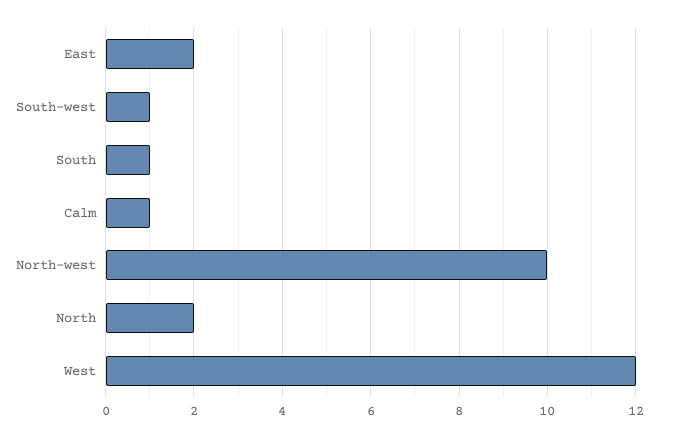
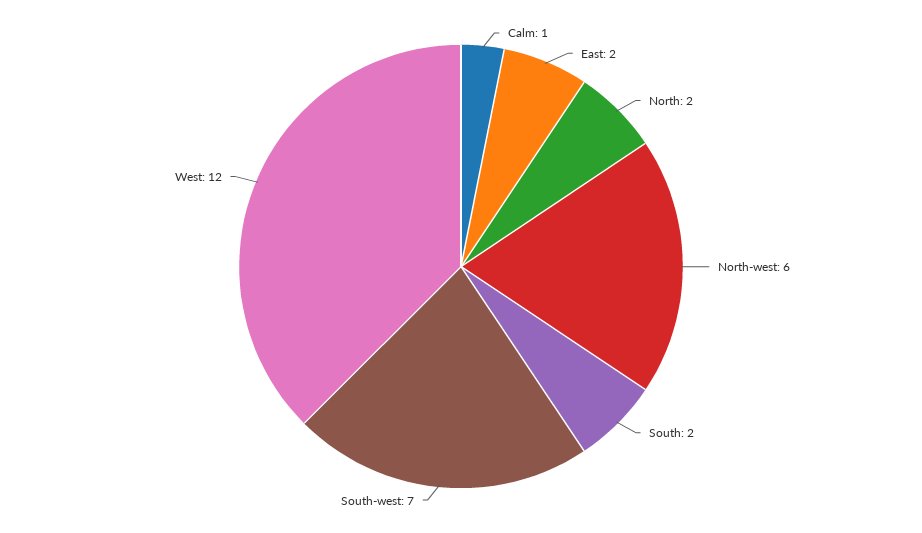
South-west: 1 -> 7
South: 1 -> 2
North-west: 10 -> 6

